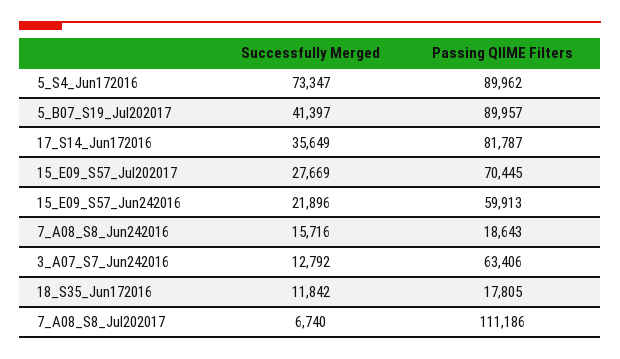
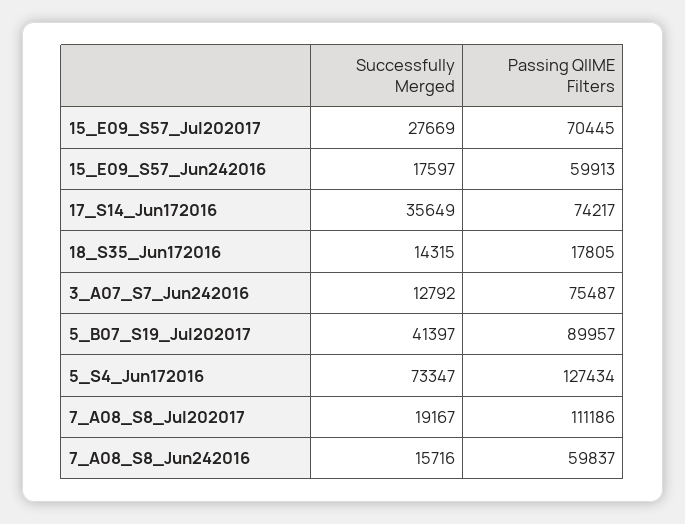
Passing QIIME Filters, 5_S4_Jun172016: 89962 -> 127434
Passing QIIME Filters, 17_S14_Jun172016: 81787 -> 74217
Successfully Merged, 15_E09_S57_Jun242016: 21896 -> 17597
Passing QIIME Filters, 7_A08_S8_Jun242016: 18643 -> 59837
Passing QIIME Filters, 3_A07_S7_Jun242016: 63406 -> 75487
Successfully Merged, 18_S35_Jun172016: 11842 -> 14315
Successfully Merged, 7_A08_S8_Jul202017: 6740 -> 19167

